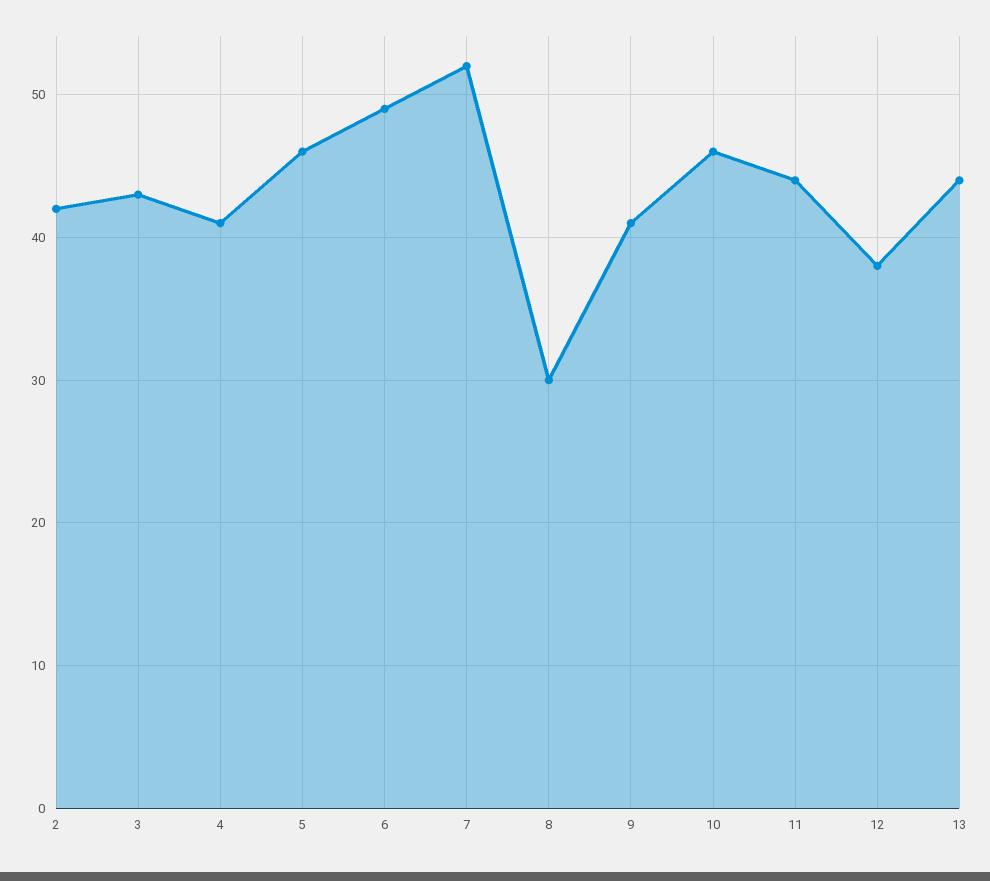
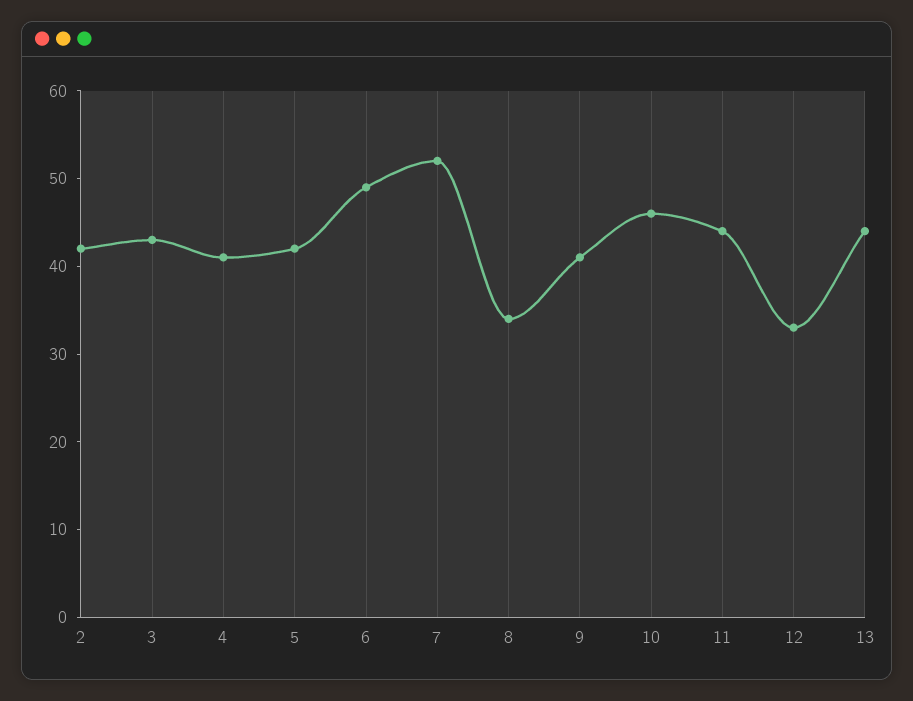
5: 46 -> 42
8: 30 -> 34
12: 38 -> 33

